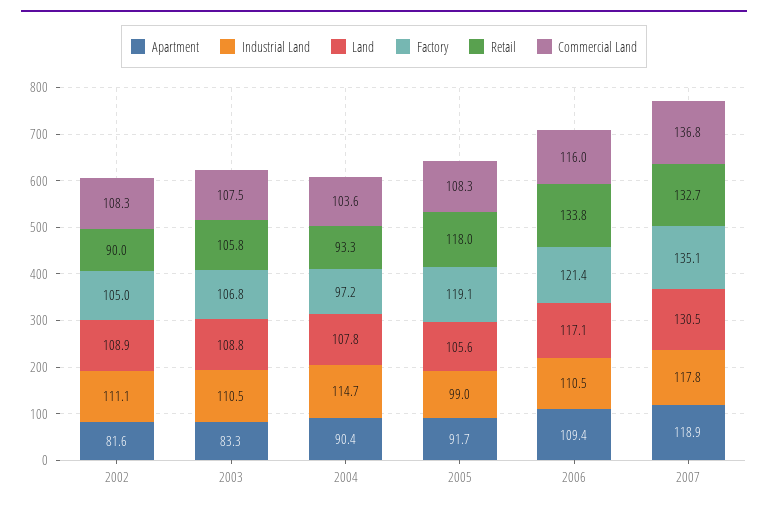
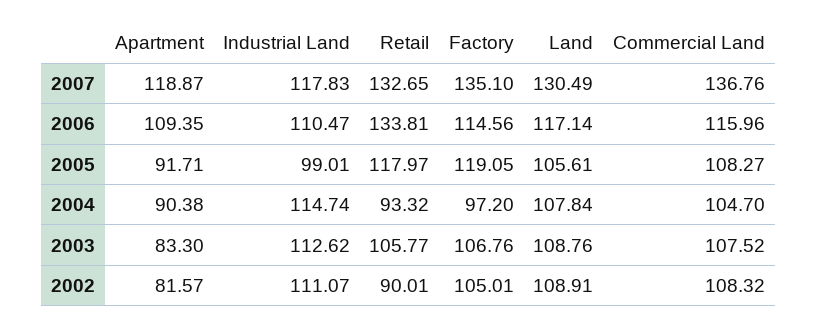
Industrial Land, 2003: 110.5 -> 112.62
Commercial Land, 2004: 103.6 -> 104.7
Factory, 2006: 121.4 -> 114.56

